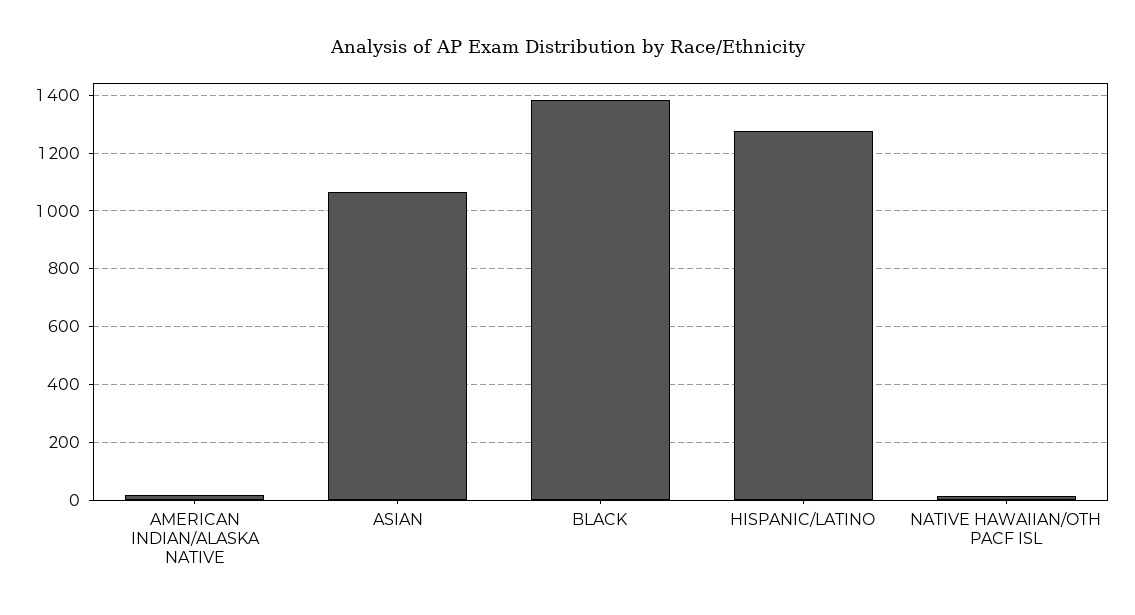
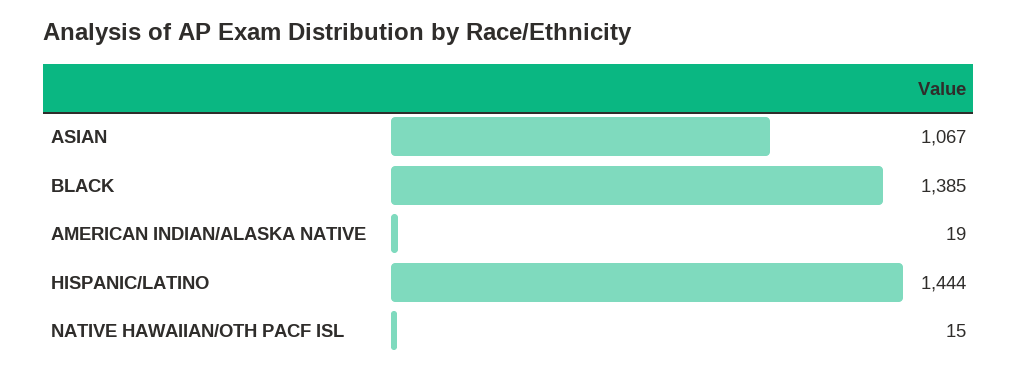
HISPANIC/LATINO: 1275 -> 1444

